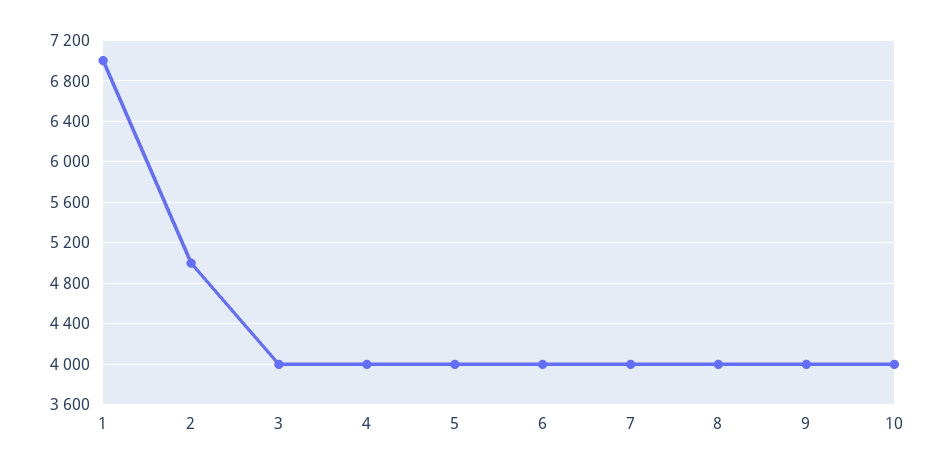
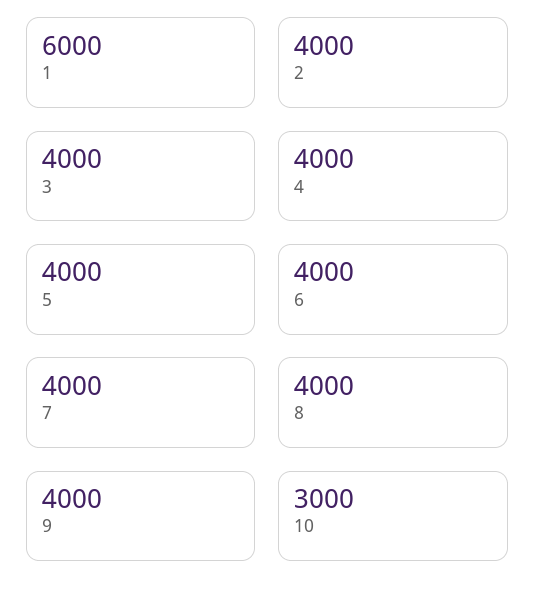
1: 7000 -> 6000
2: 5000 -> 4000
10: 4000 -> 3000

